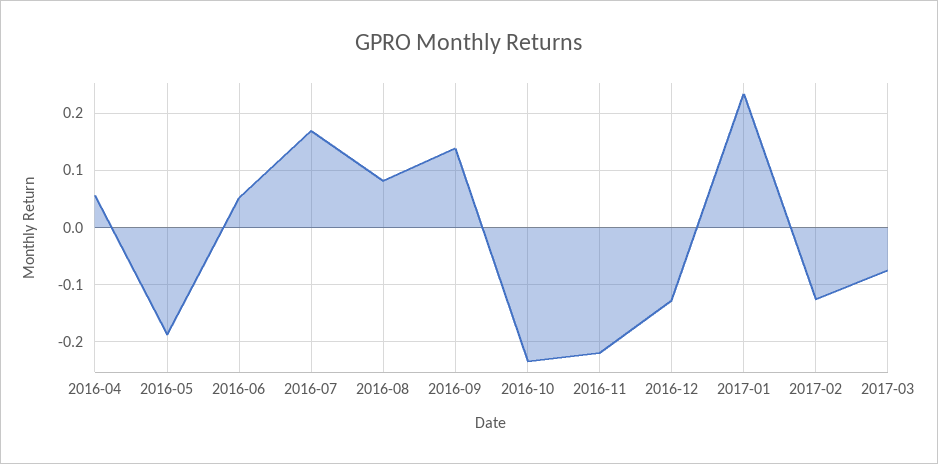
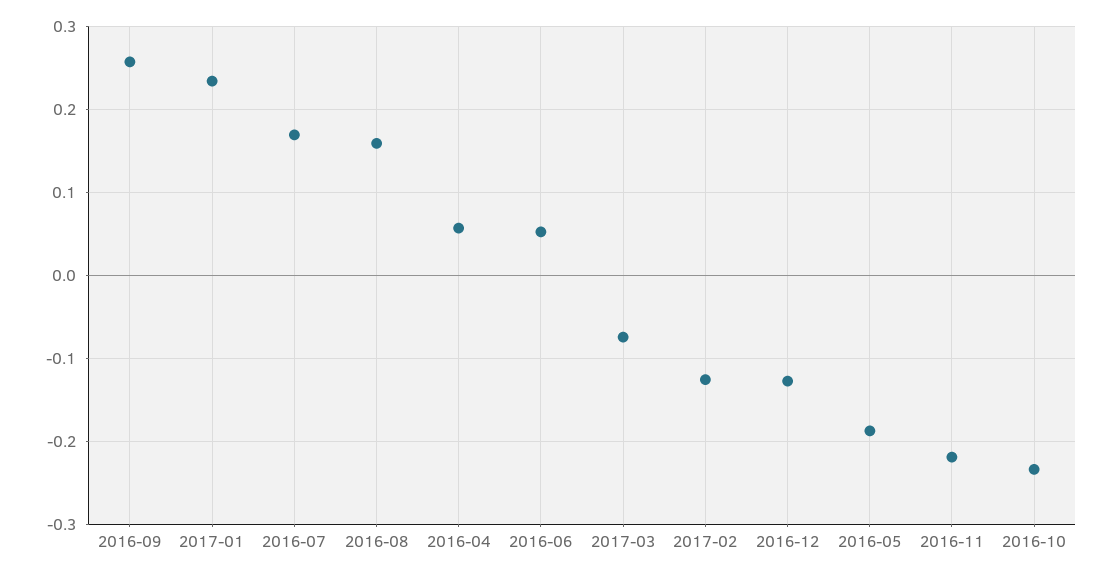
2016-08: 0.08 -> 0.16
2016-09: 0.14 -> 0.26

